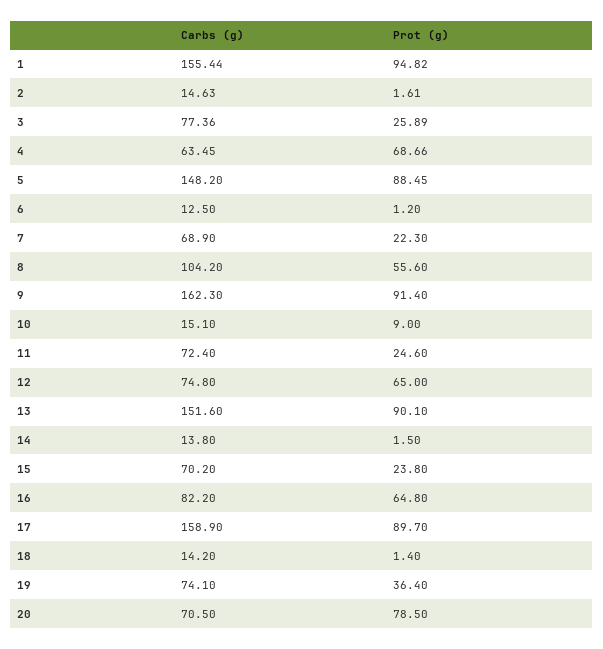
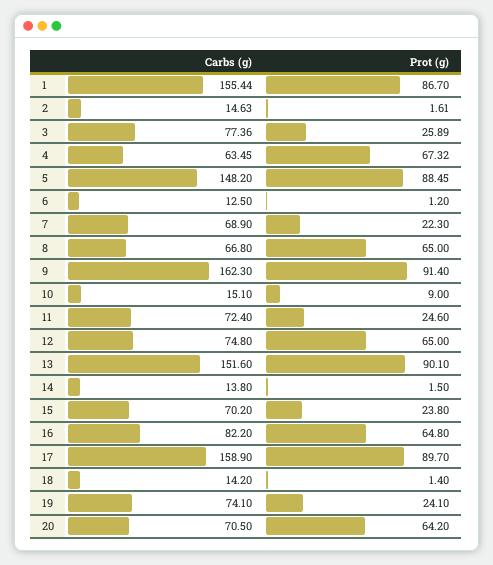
Prot (g), 1: 94.82 -> 86.7
Prot (g), 4: 68.66 -> 67.32
Carbs (g), 8: 104.2 -> 66.8
Prot (g), 8: 55.6 -> 65
Prot (g), 19: 36.4 -> 24.1
Prot (g), 20: 78.5 -> 64.2

